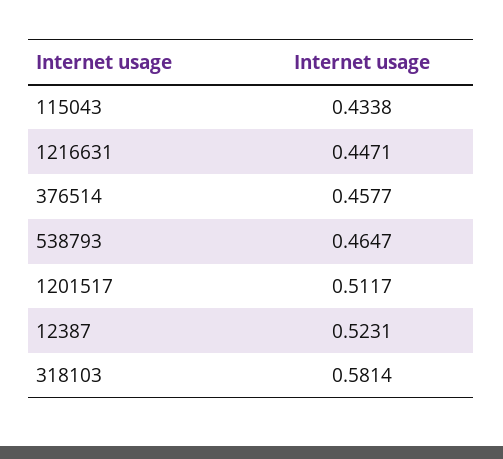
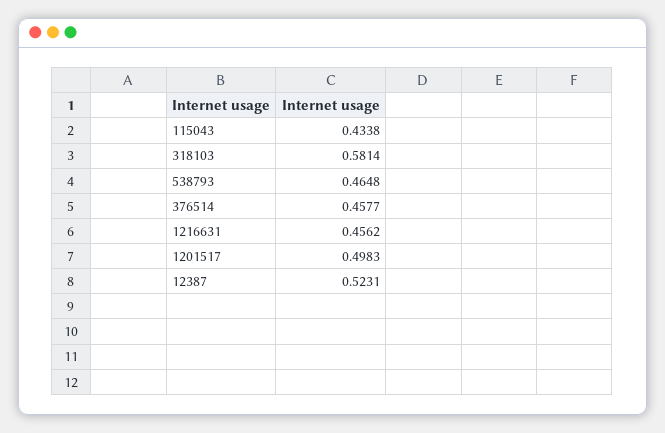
1216631: 0.4471 -> 0.4562
538793: 0.4647 -> 0.4648
1201517: 0.5117 -> 0.4983

